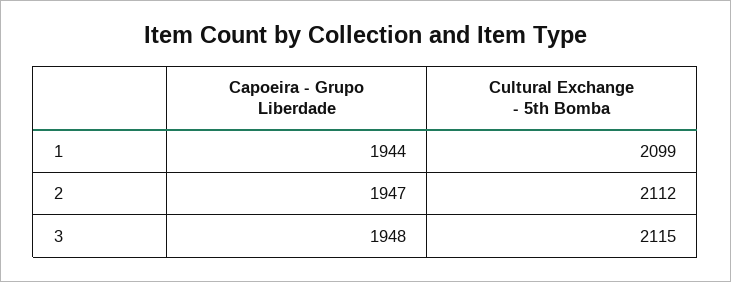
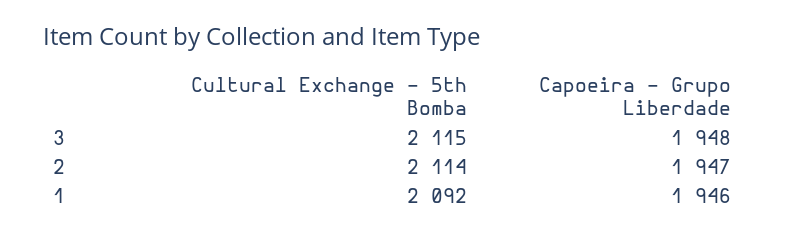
Capoeira - Grupo Liberdade, 1: 1944 -> 1946
Cultural Exchange - 5th Bomba, 1: 2099 -> 2092
Cultural Exchange - 5th Bomba, 2: 2112 -> 2114

